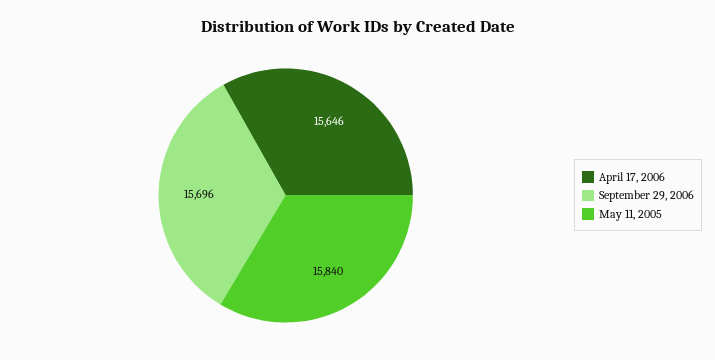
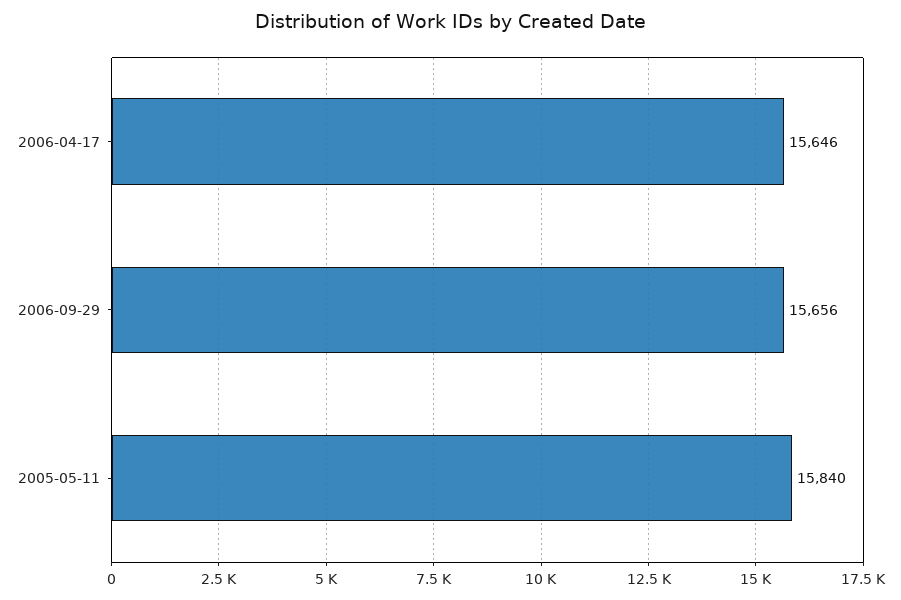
September 29, 2006: 15696 -> 15656

